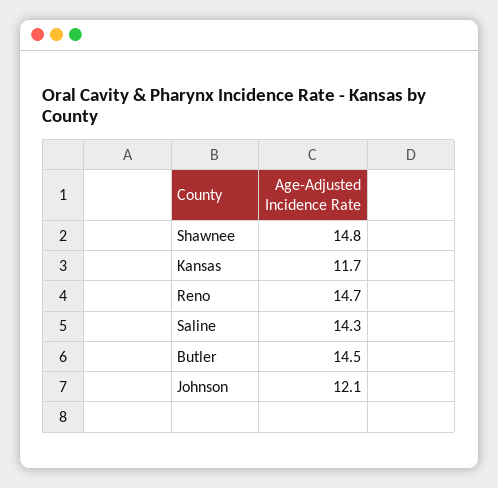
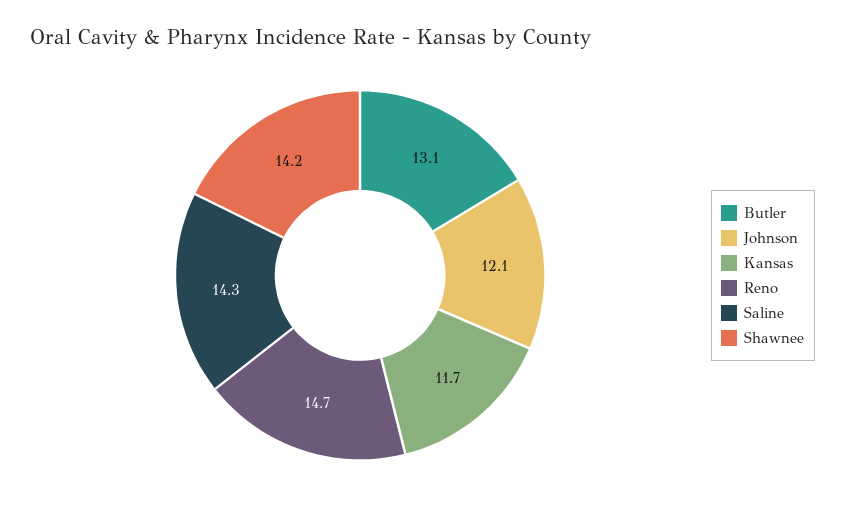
Shawnee: 14.8 -> 14.2
Butler: 14.5 -> 13.1

